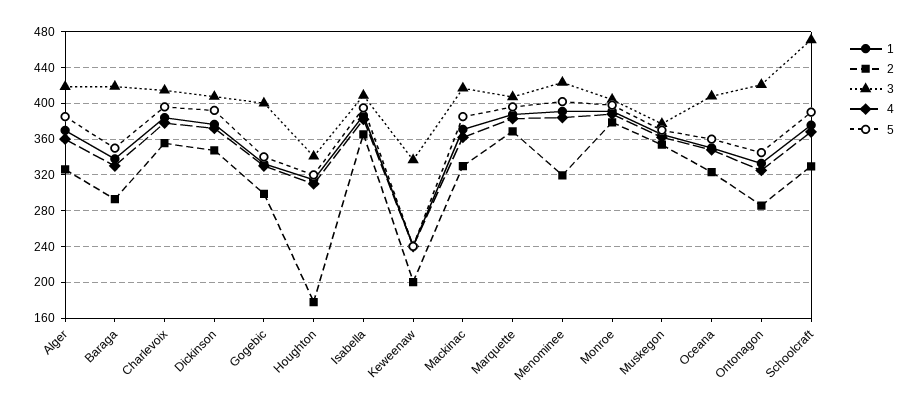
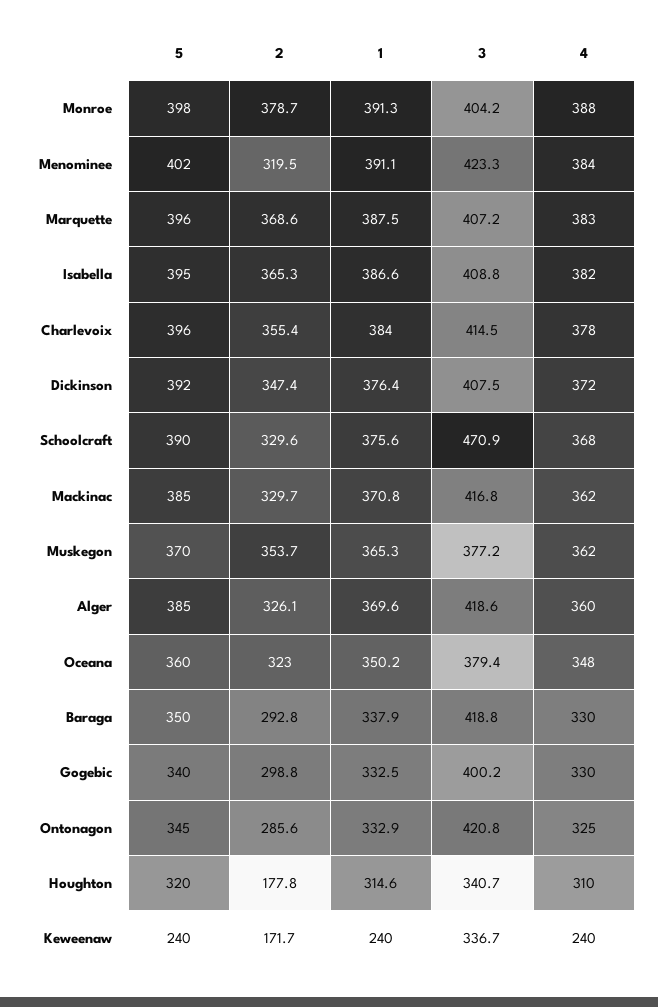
2, Keweenaw: 200 -> 171.7
3, Oceana: 410 -> 379.4

